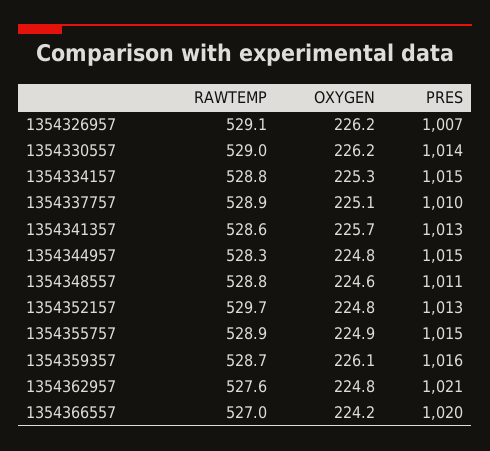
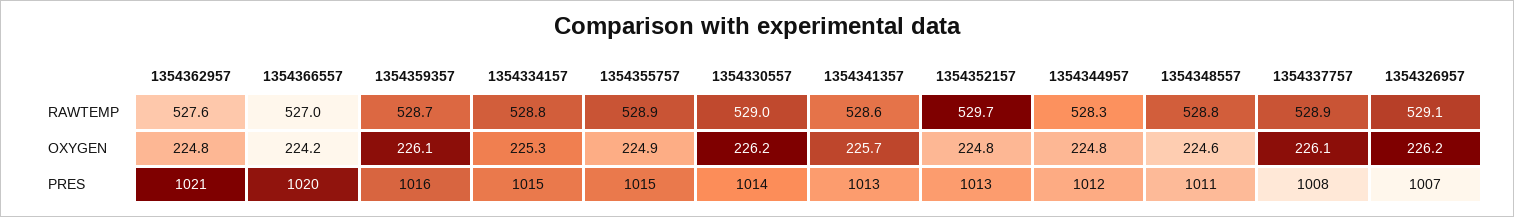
OXYGEN, 1354337757: 225.1 -> 226.1
PRES, 1354337757: 1010 -> 1008
PRES, 1354344957: 1015 -> 1012

